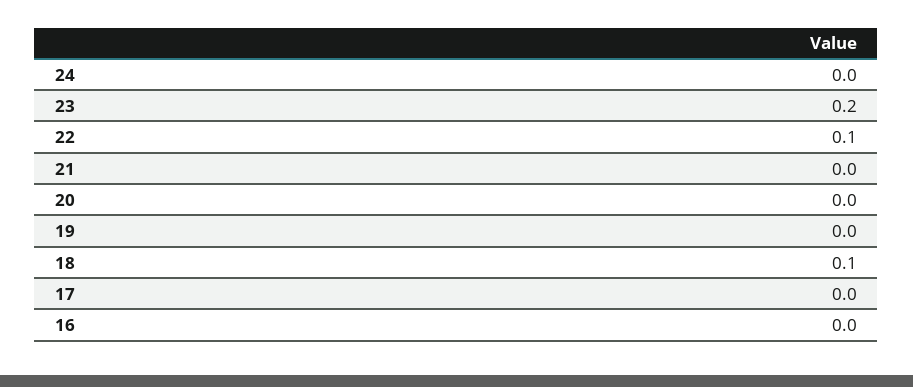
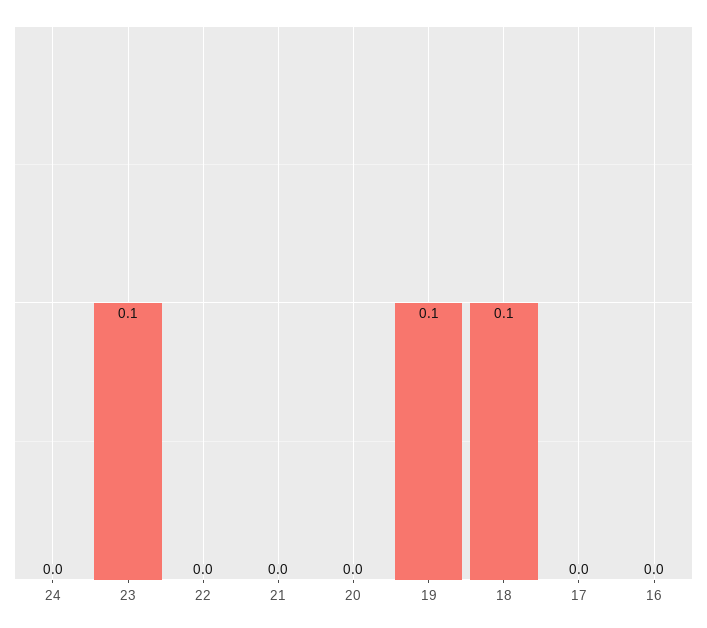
23: 0.2 -> 0.1
22: 0.1 -> 0
19: 0 -> 0.1

